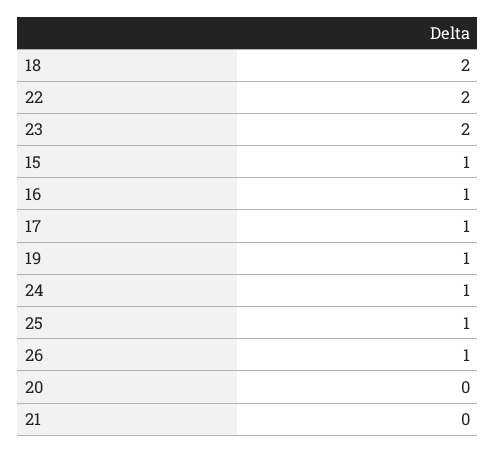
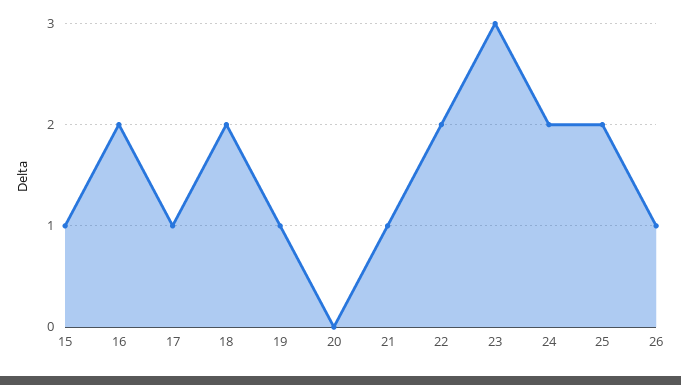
23: 2 -> 3
16: 1 -> 2
24: 1 -> 2
25: 1 -> 2
21: 0 -> 1

